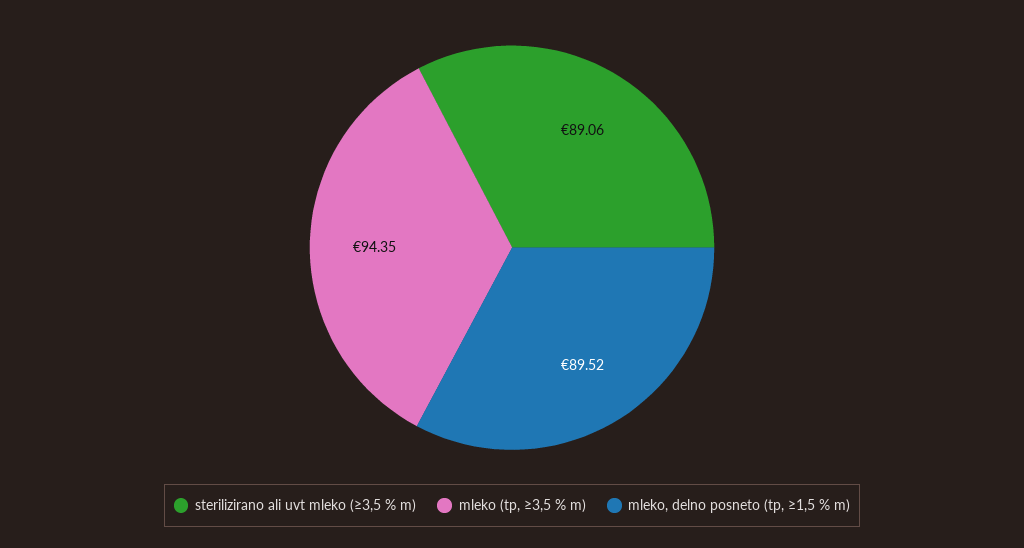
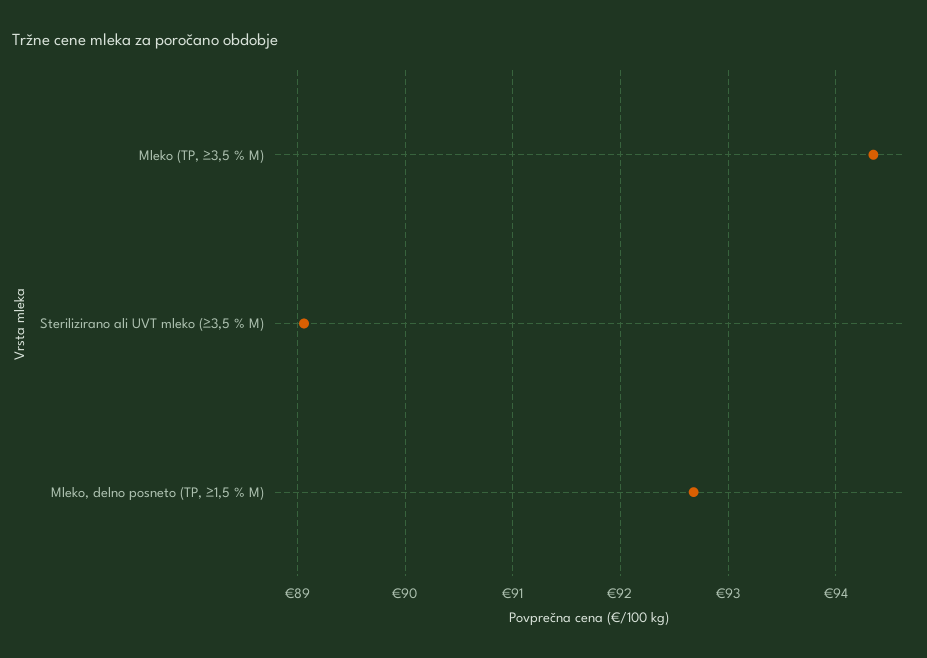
mleko, delno posneto (tp, ≥1,5 % m): 89.52 -> 92.7

